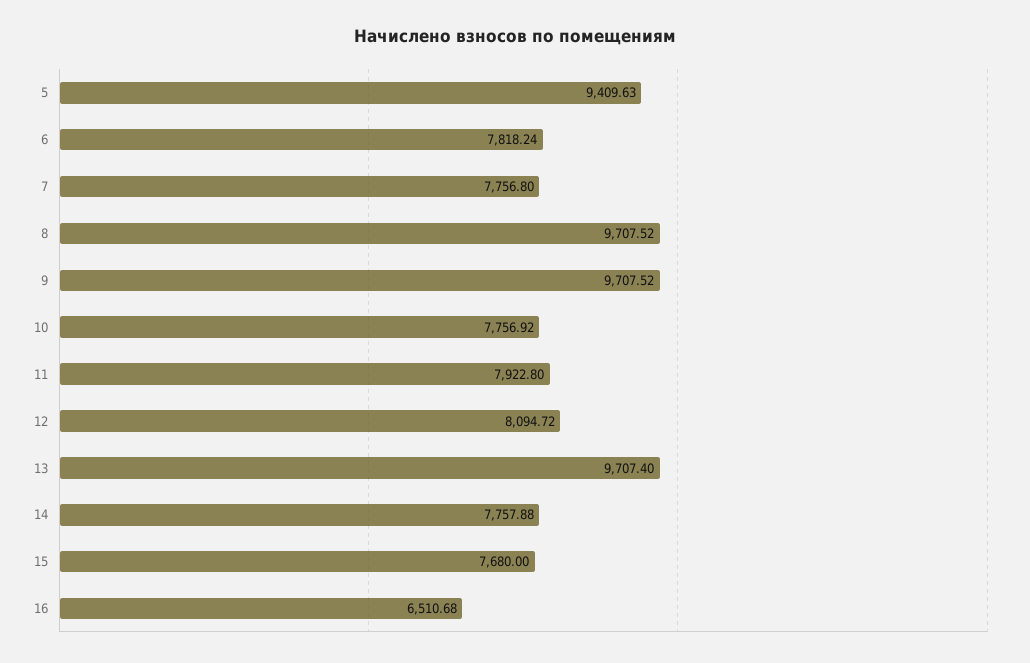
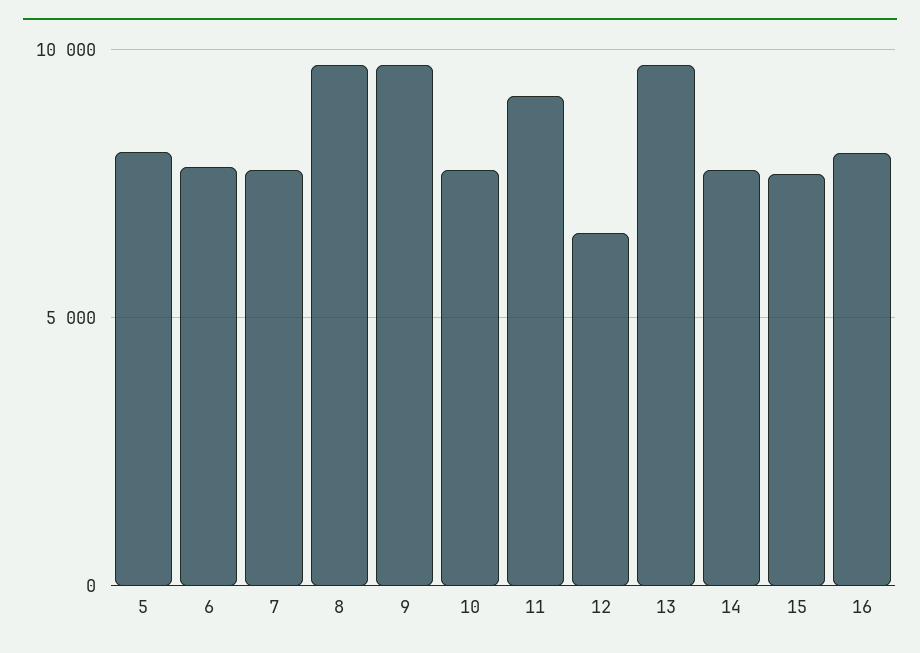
5: 9409.63 -> 8000
11: 7922.8 -> 9000
12: 8094.72 -> 6500
16: 6510.68 -> 8000

